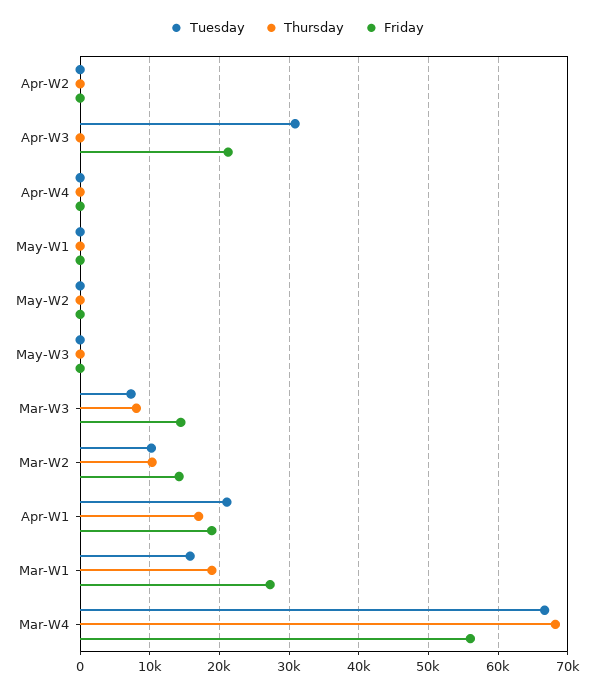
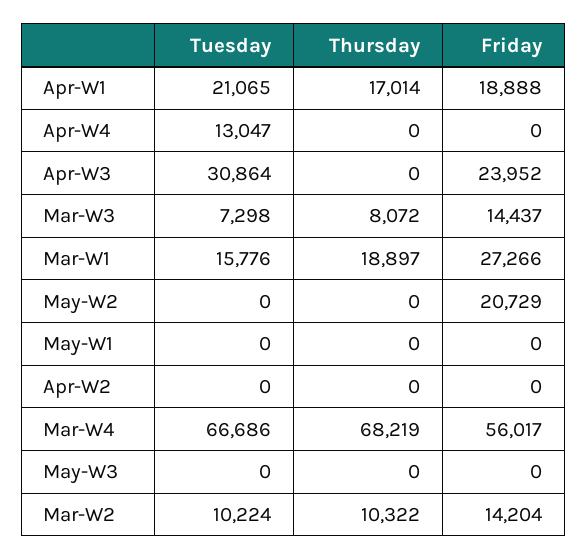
Friday, Apr-W3: 21000 -> 23952
Tuesday, Apr-W4: 0 -> 13047
Friday, May-W2: 0 -> 20729

